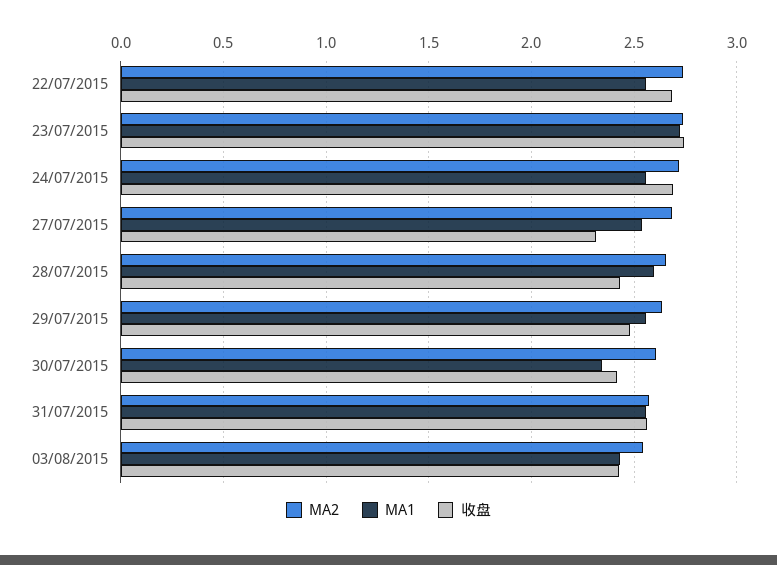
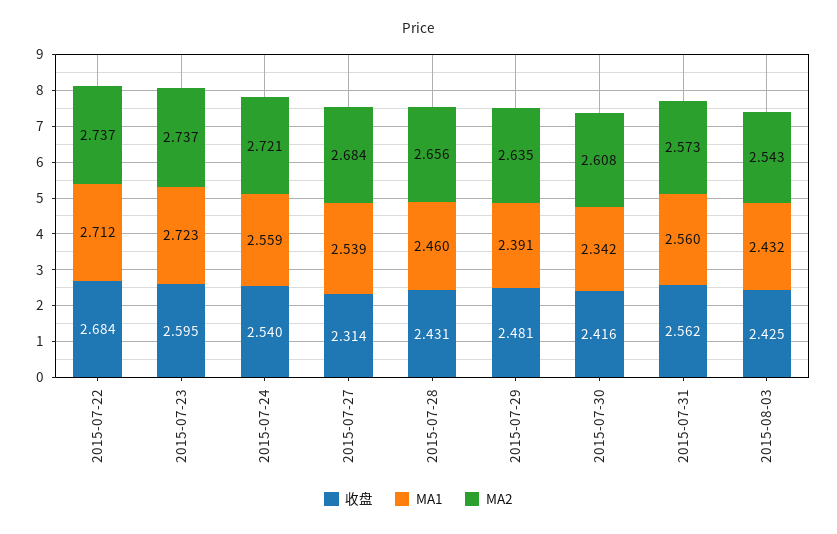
MA1, 22/07/2015: 2.55 -> 2.712
收盘, 23/07/2015: 2.75 -> 2.595
收盘, 24/07/2015: 2.7 -> 2.54
MA1, 28/07/2015: 2.6 -> 2.46
MA1, 29/07/2015: 2.55 -> 2.391

